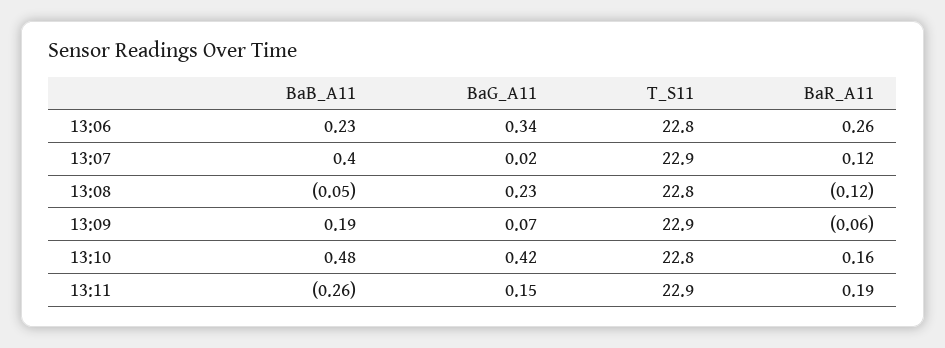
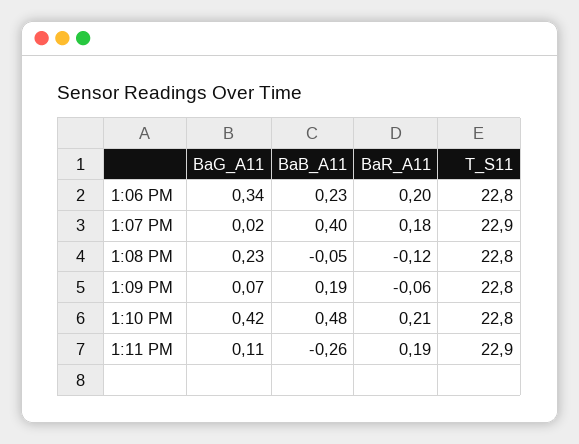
BaR_A11, 13:06: 0.26 -> 0.2
BaR_A11, 13:07: 0.12 -> 0.18
T_S11, 13:09: 22.9 -> 22.8
BaR_A11, 13:10: 0.16 -> 0.21
BaG_A11, 13:11: 0.15 -> 0.11

